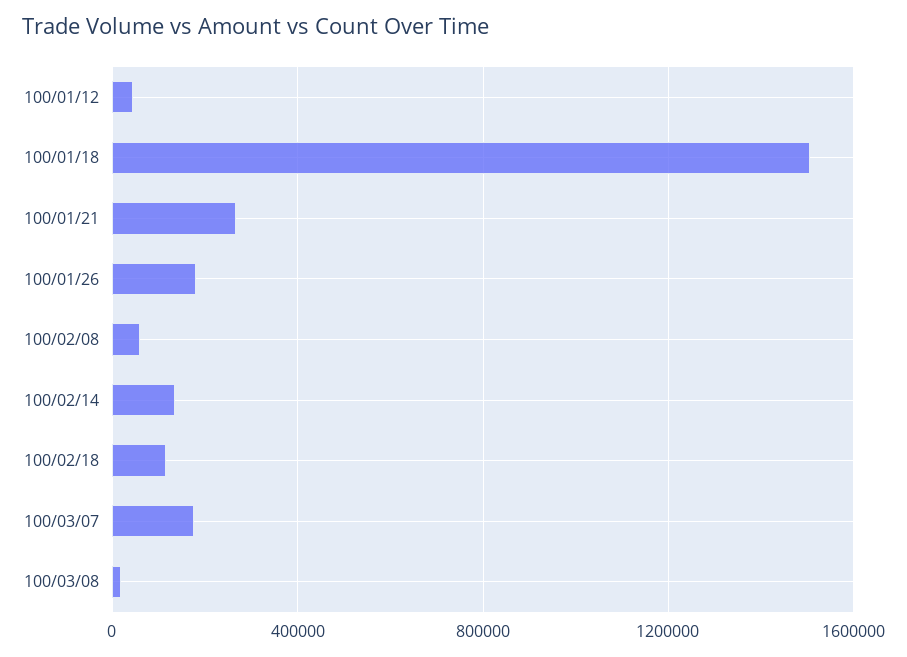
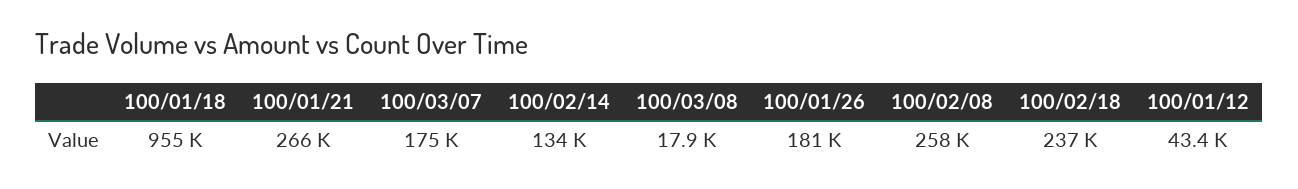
100/01/18: 1500000 -> 955000
100/02/08: 50000 -> 258000
100/02/18: 100000 -> 237000

